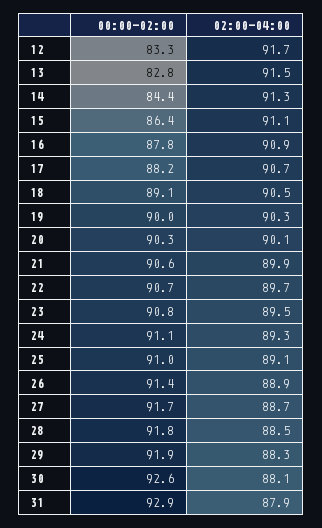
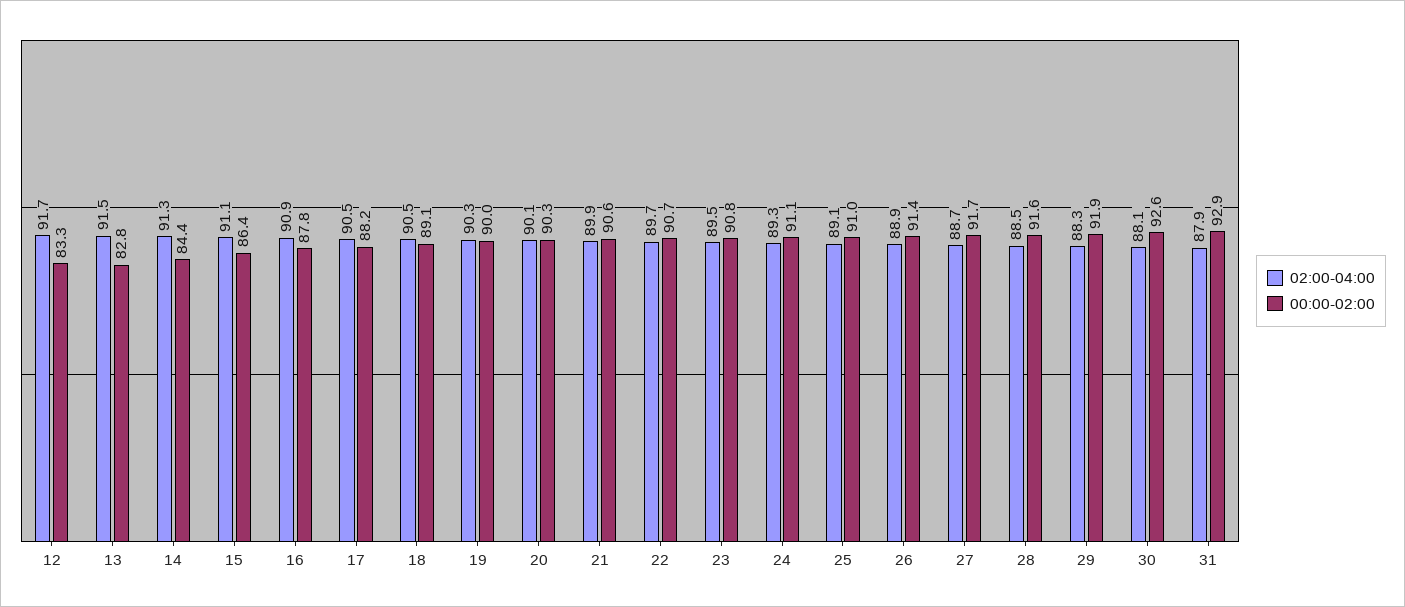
02:00-04:00, 17: 90.7 -> 90.5
00:00-02:00, 28: 91.8 -> 91.6

